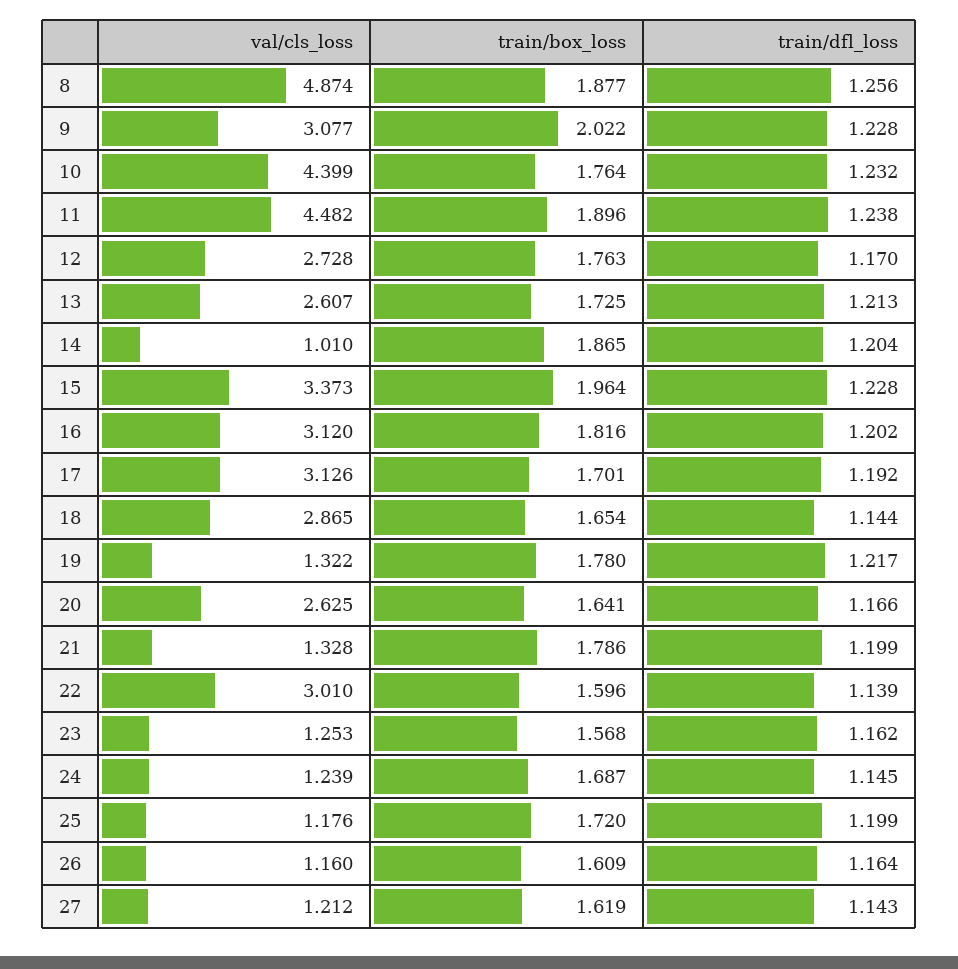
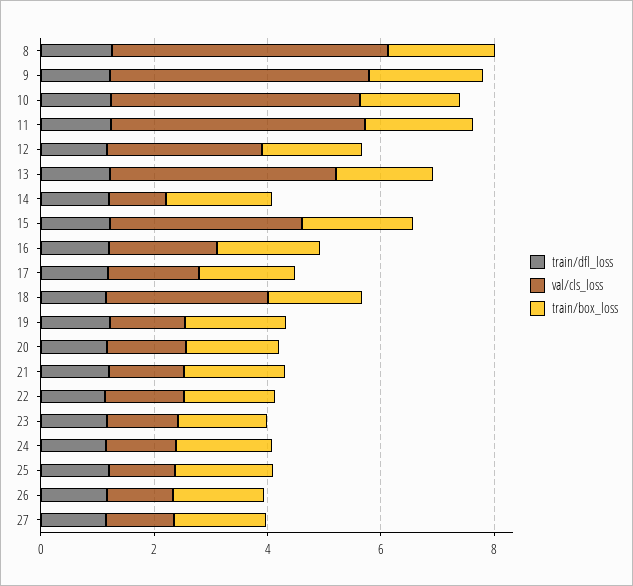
val/cls_loss, 9: 3.077 -> 4.5
val/cls_loss, 13: 2.607 -> 4
val/cls_loss, 16: 3.12 -> 2
val/cls_loss, 17: 3.126 -> 1.5
val/cls_loss, 20: 2.625 -> 1.5
val/cls_loss, 22: 3.01 -> 1.5

